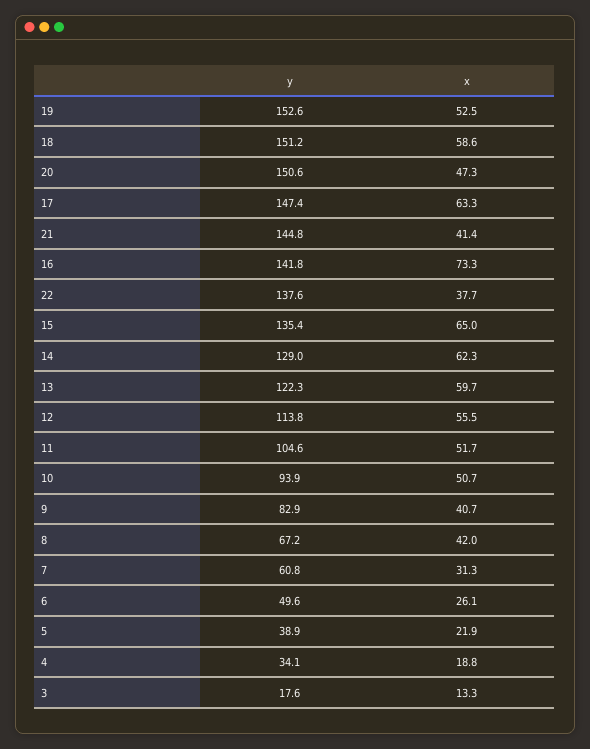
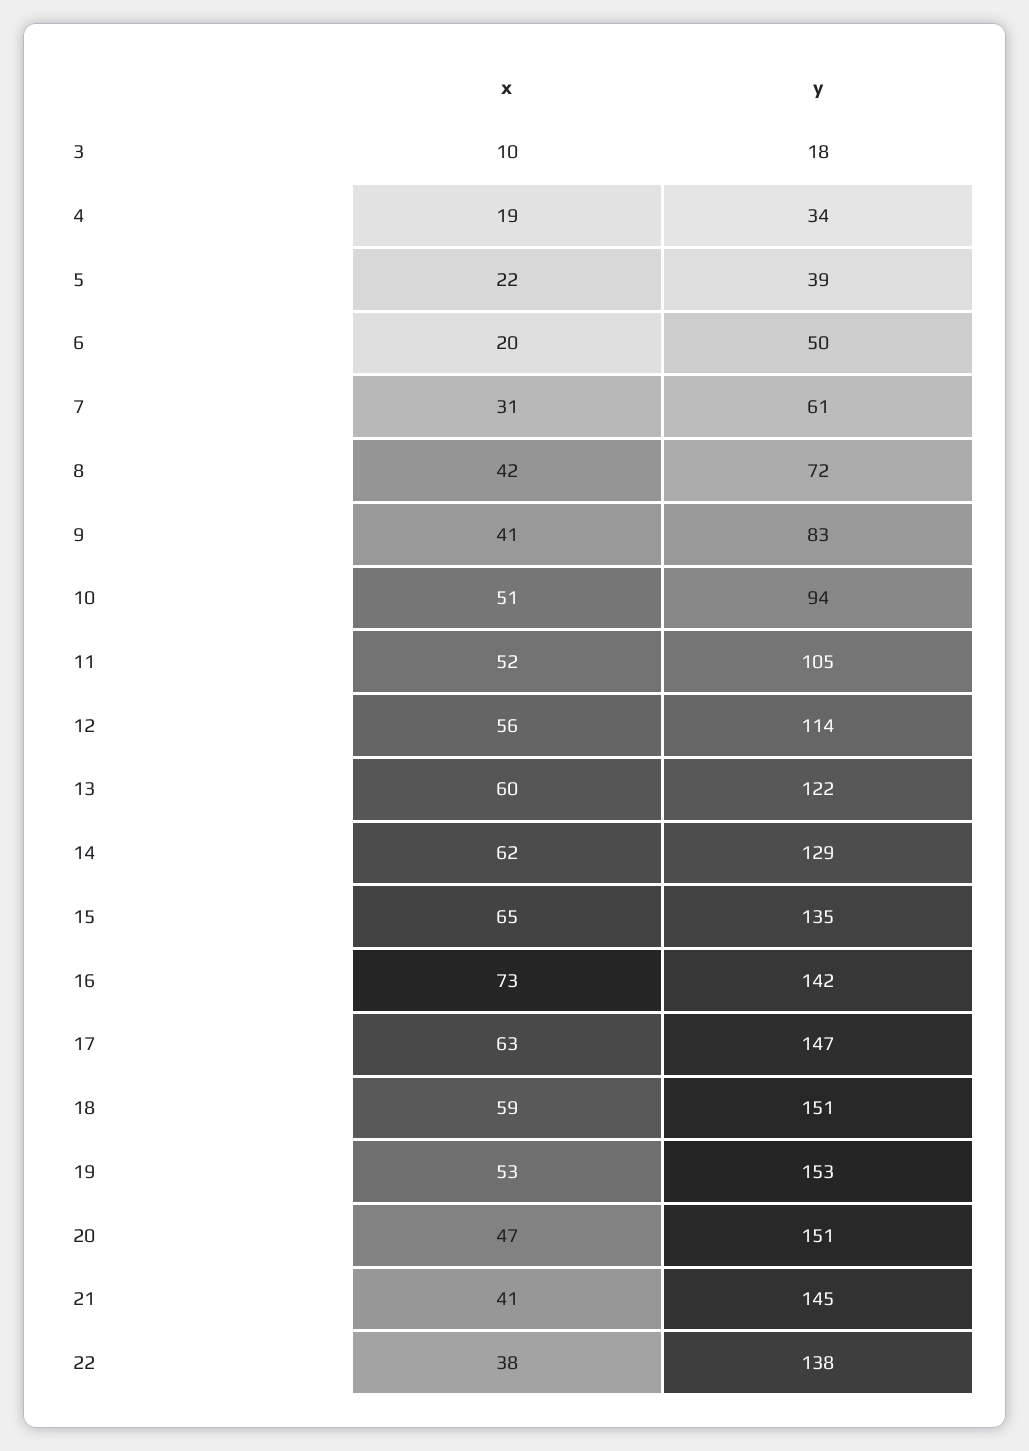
y, 8: 67.2 -> 72
x, 6: 26.1 -> 20
x, 3: 13.3 -> 10

